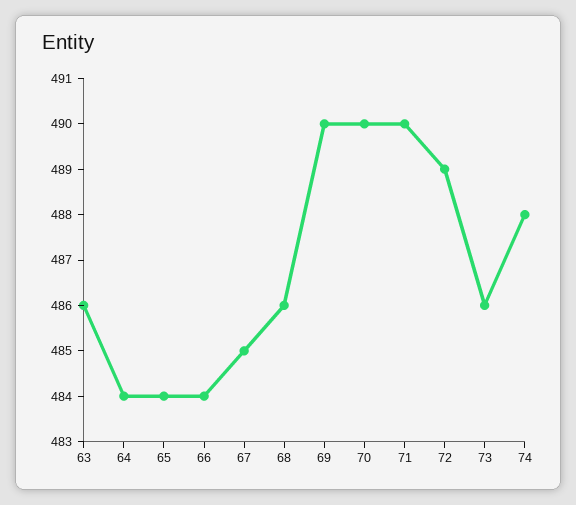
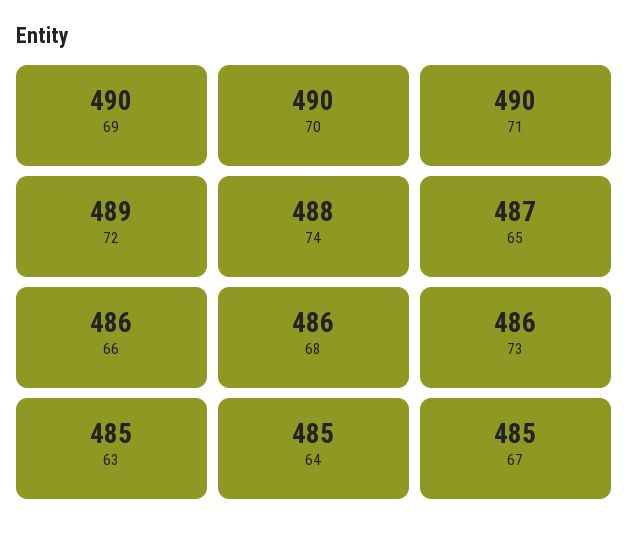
63: 486 -> 485
64: 484 -> 485
65: 484 -> 487
66: 484 -> 486

